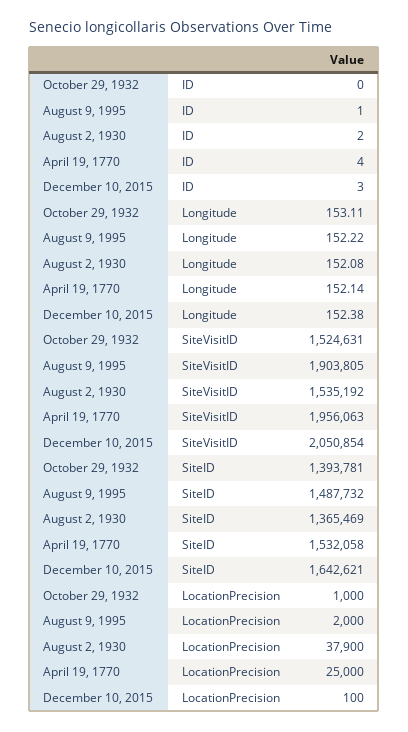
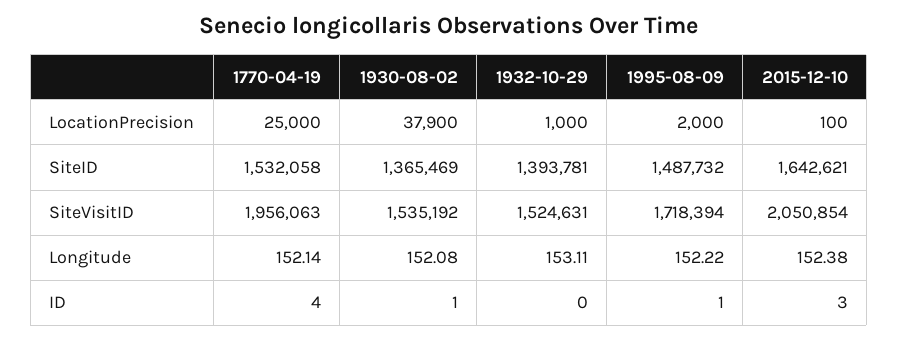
August 2, 1930, ID: 2 -> 1
August 9, 1995, SiteVisitID: 1903805 -> 1718394

